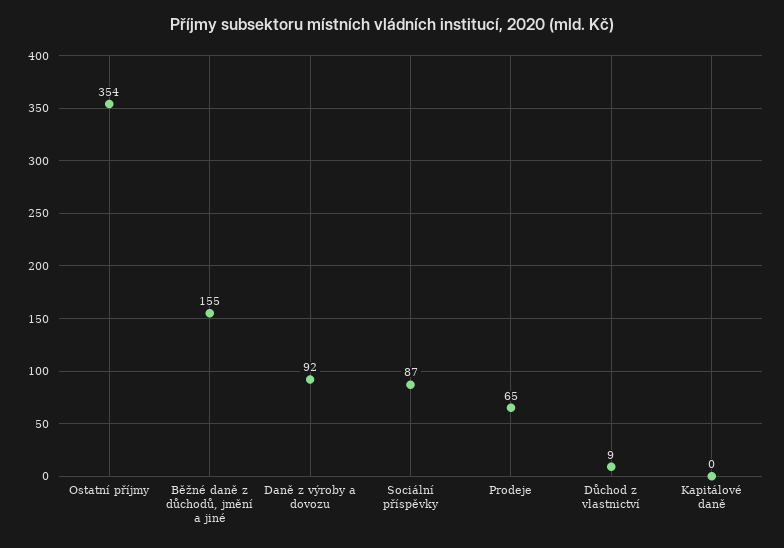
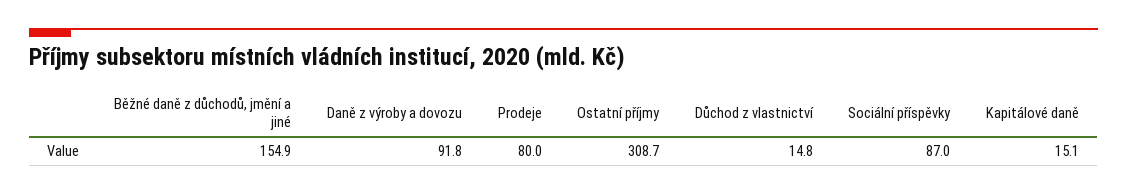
Ostatní příjmy: 354 -> 308.7
Prodeje: 65 -> 80
Důchod z vlastnictví: 9 -> 14.8
Kapitálové daně: 0 -> 15.1

